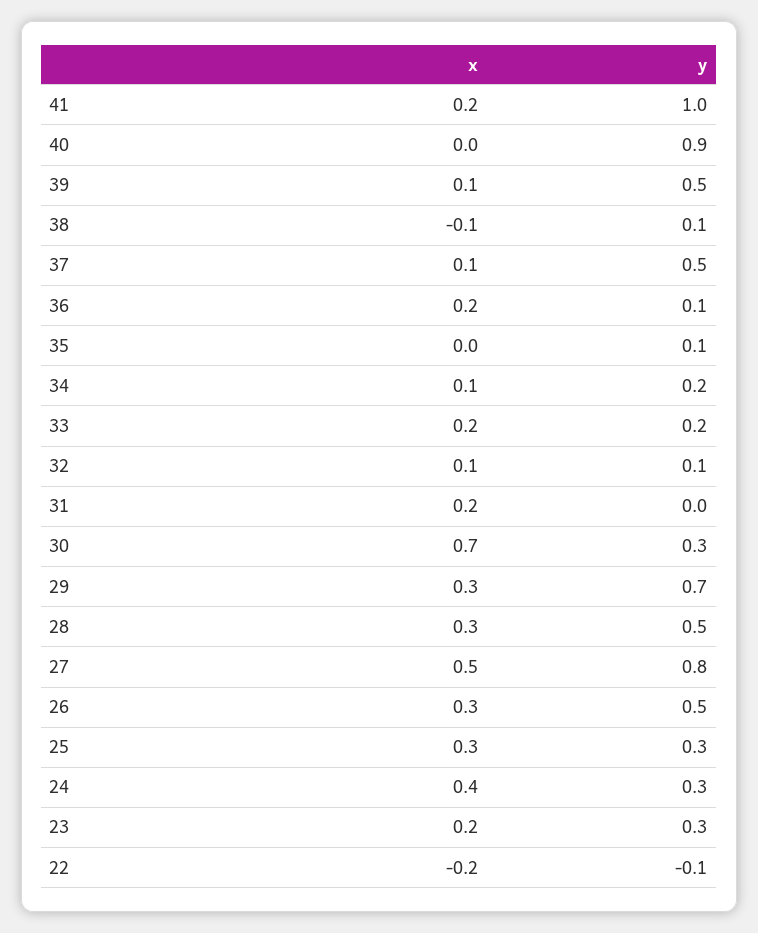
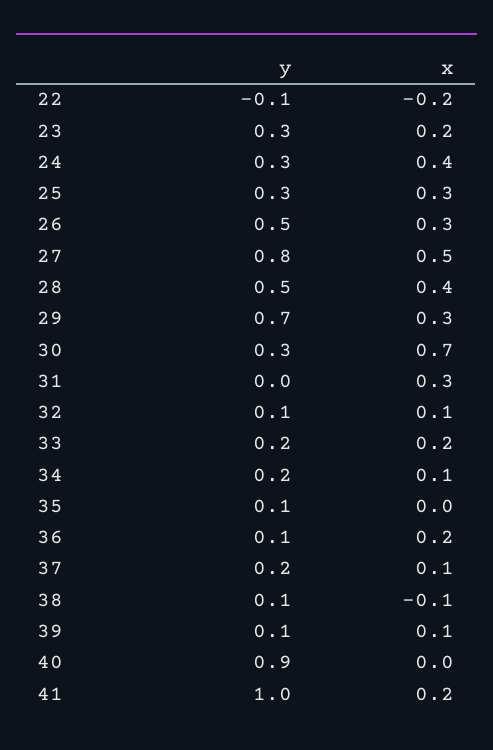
y, 39: 0.5 -> 0.1
y, 37: 0.5 -> 0.2
x, 31: 0.2 -> 0.3
x, 28: 0.3 -> 0.4

